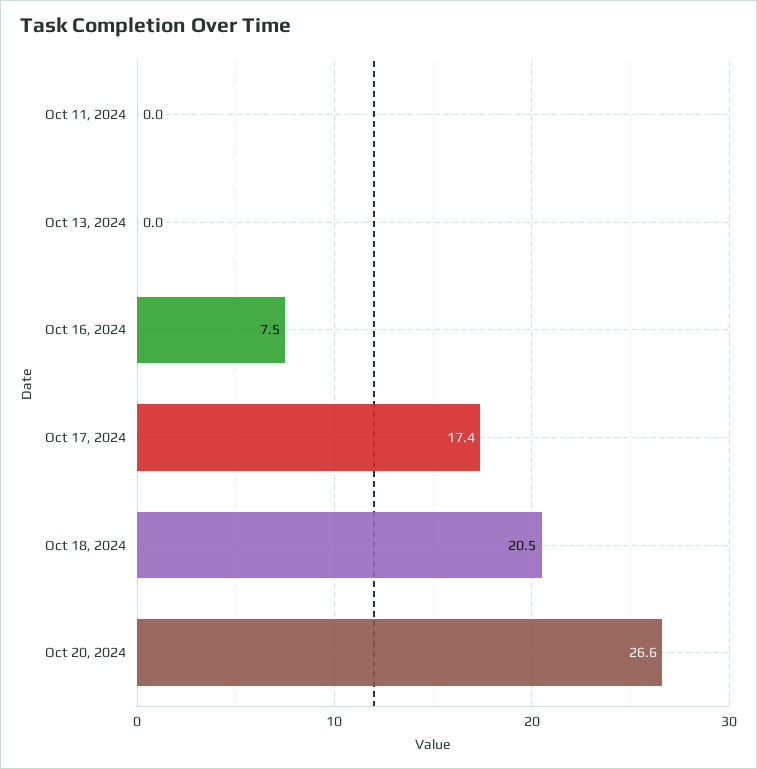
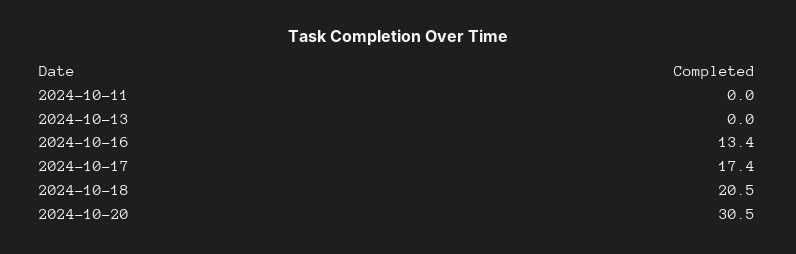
Oct 16, 2024: 7.5 -> 13.4
Oct 20, 2024: 26.6 -> 30.5

